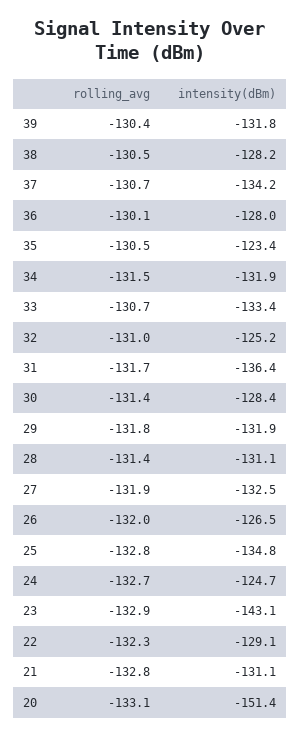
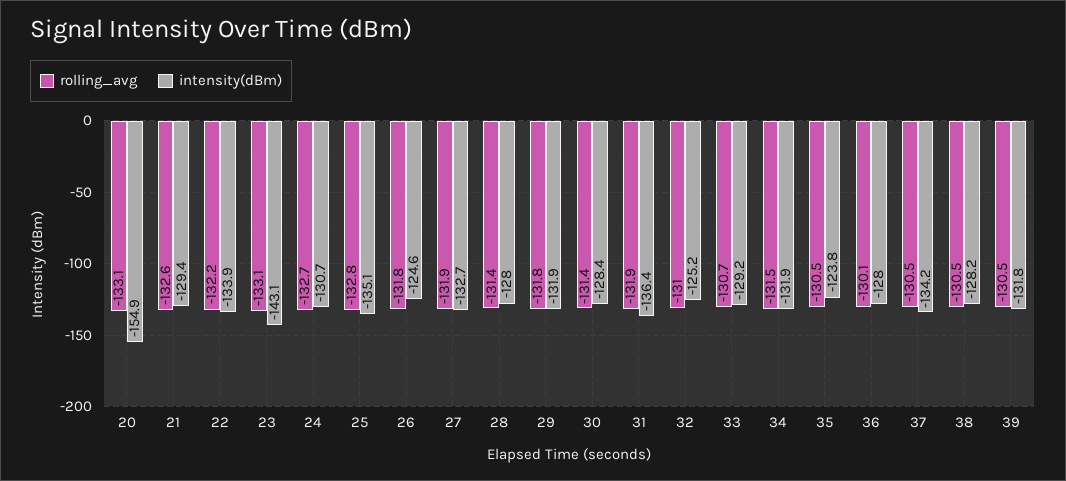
rolling_avg, 39: -130.4 -> -130.5
rolling_avg, 37: -130.7 -> -130.5
intensity(dBm), 35: -123.4 -> -123.8
intensity(dBm), 33: -133.4 -> -129.2
rolling_avg, 31: -131.7 -> -131.9
intensity(dBm), 28: -131.1 -> -128
intensity(dBm), 27: -132.5 -> -132.7
rolling_avg, 26: -132 -> -131.8
intensity(dBm), 26: -126.5 -> -124.6
intensity(dBm), 25: -134.8 -> -135.1
intensity(dBm), 24: -124.7 -> -130.7
rolling_avg, 23: -132.9 -> -133.1
rolling_avg, 22: -132.3 -> -132.2
intensity(dBm), 22: -129.1 -> -133.9
rolling_avg, 21: -132.8 -> -132.6
intensity(dBm), 21: -131.1 -> -129.4
intensity(dBm), 20: -151.4 -> -154.9

